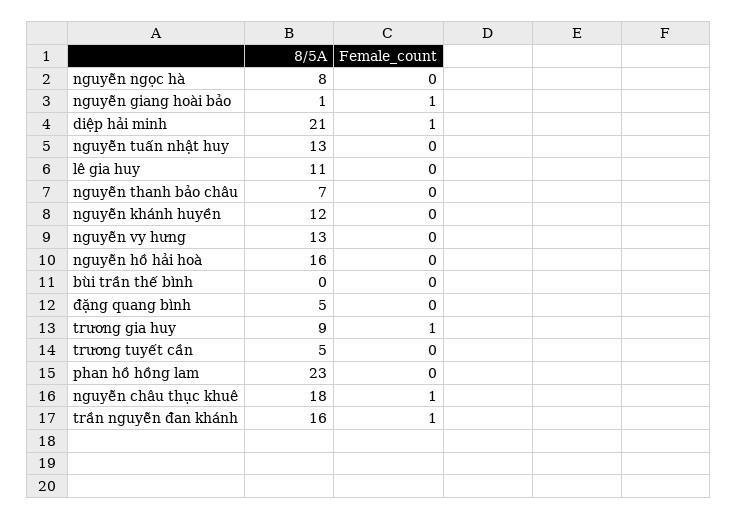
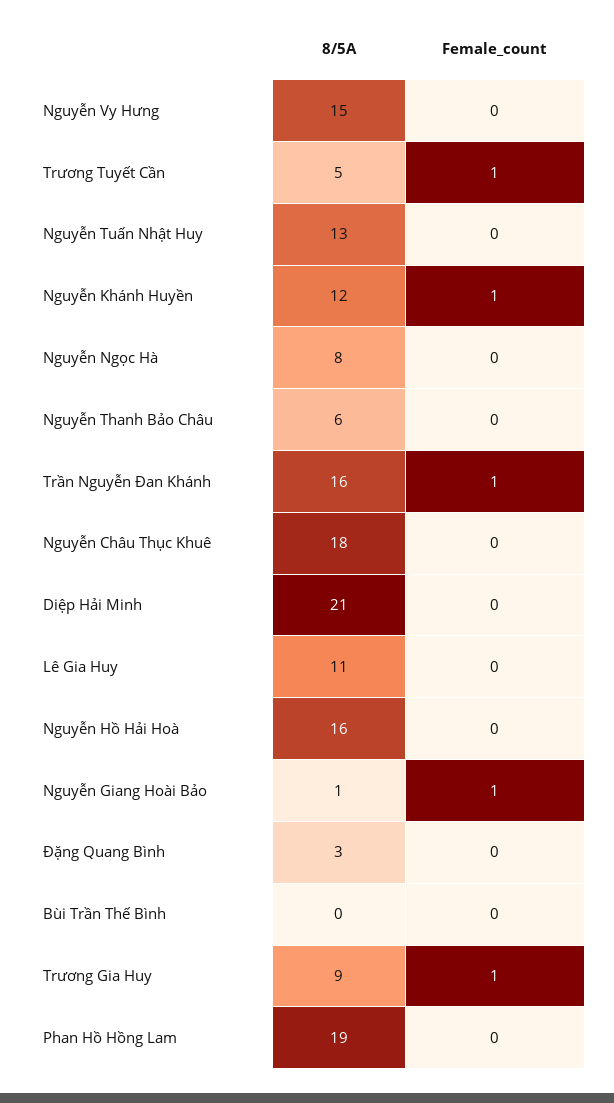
Female_count, diệp hải minh: 1 -> 0
8/5A, nguyễn thanh bảo châu: 7 -> 6
Female_count, nguyễn khánh huyền: 0 -> 1
8/5A, nguyễn vy hưng: 13 -> 15
8/5A, đặng quang bình: 5 -> 3
Female_count, trương tuyết cần: 0 -> 1
8/5A, phan hồ hồng lam: 23 -> 19
Female_count, nguyễn châu thục khuê: 1 -> 0

